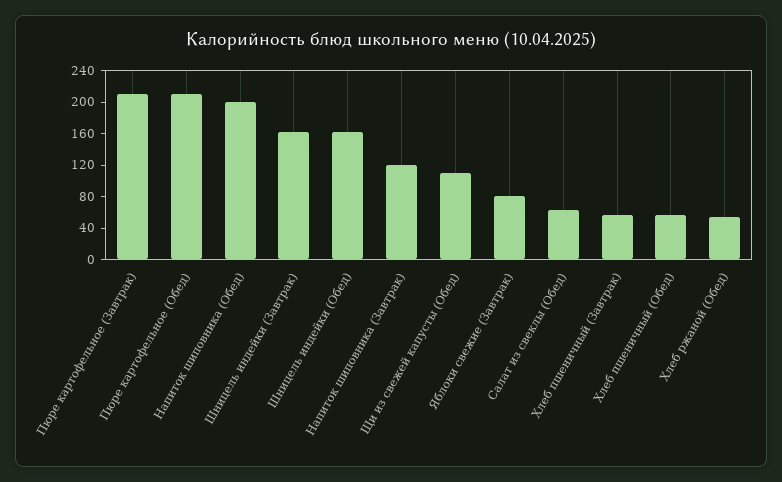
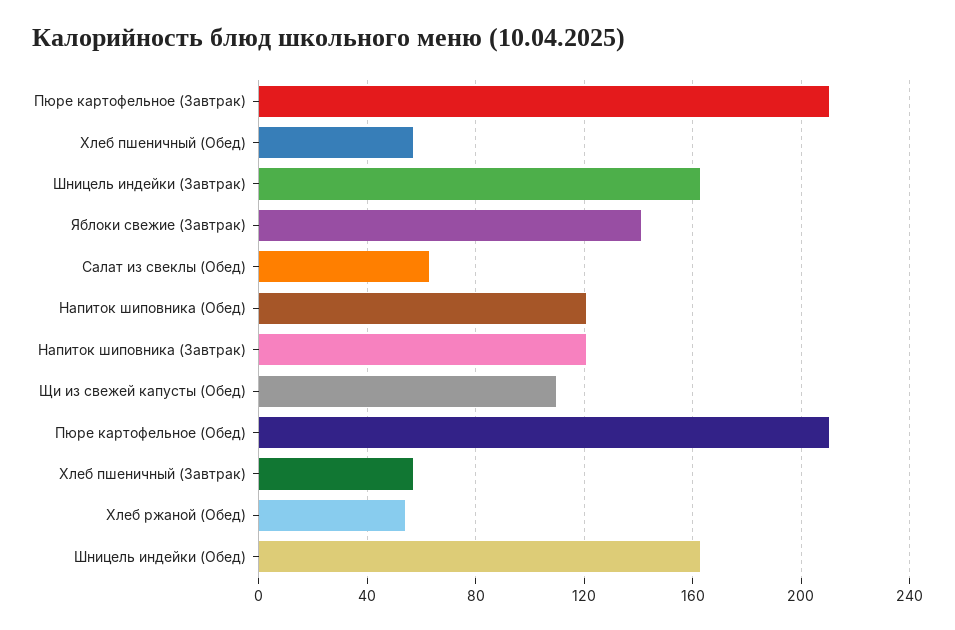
Напиток шиповника (Обед): 200 -> 120
Яблоки свежие (Завтрак): 80 -> 140

